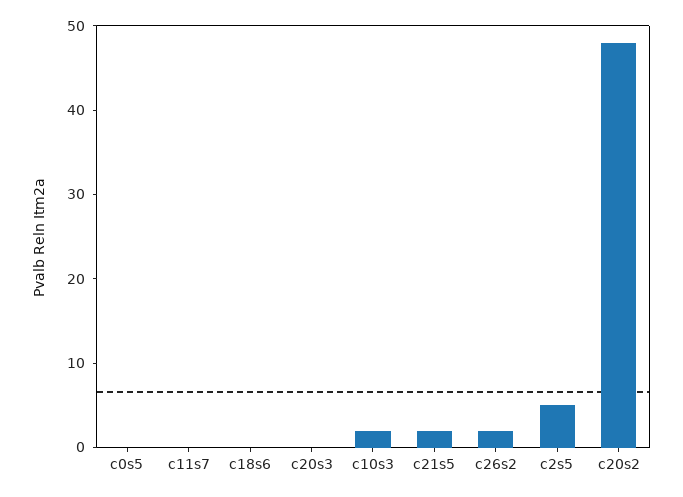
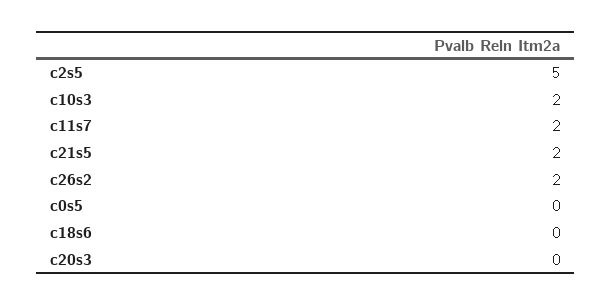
c11s7: 0 -> 2
c20s2: 48 -> none

